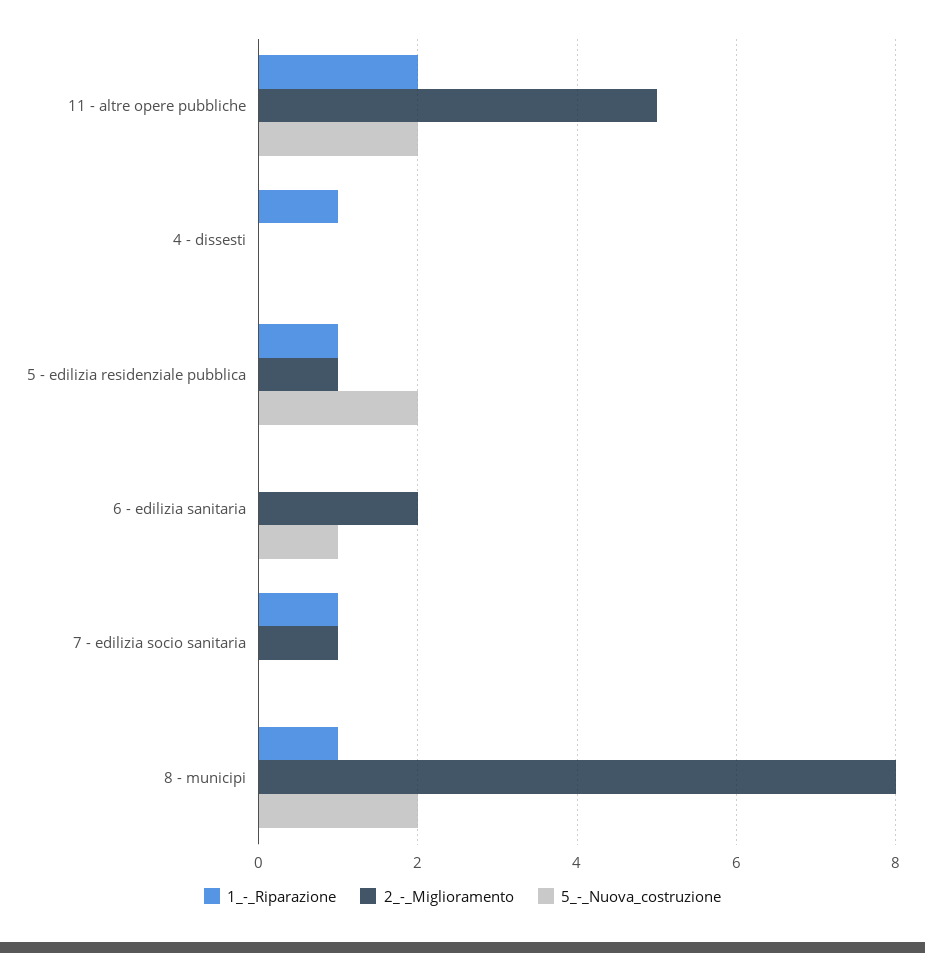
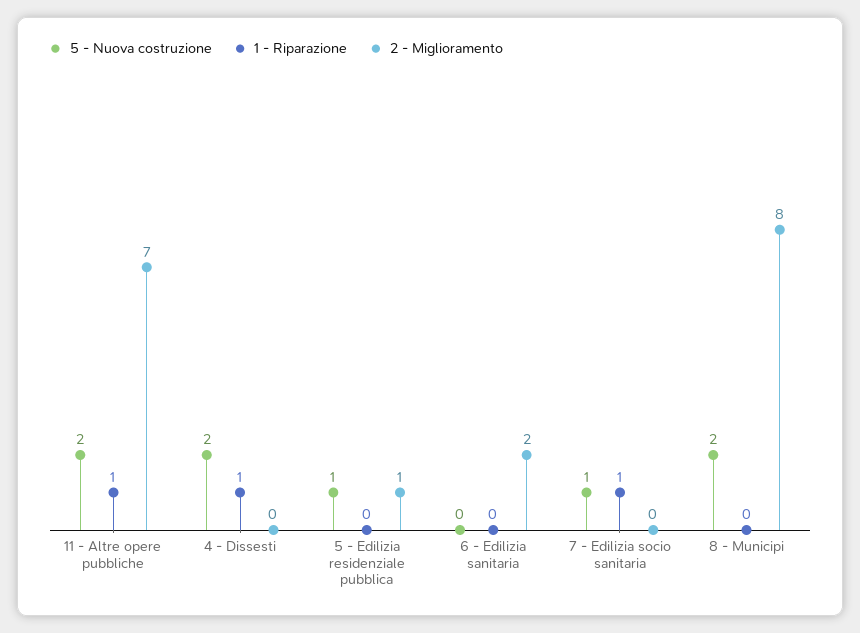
1_-_Riparazione, 11 - altre opere pubbliche: 2 -> 1
2_-_Miglioramento, 11 - altre opere pubbliche: 5 -> 7
5_-_Nuova_costruzione, 4 - dissesti: 0 -> 2
1_-_Riparazione, 5 - edilizia residenziale pubblica: 1 -> 0
5_-_Nuova_costruzione, 5 - edilizia residenziale pubblica: 2 -> 1
5_-_Nuova_costruzione, 6 - edilizia sanitaria: 1 -> 0
2_-_Miglioramento, 7 - edilizia socio sanitaria: 1 -> 0
5_-_Nuova_costruzione, 7 - edilizia socio sanitaria: 0 -> 1
1_-_Riparazione, 8 - municipi: 1 -> 0

